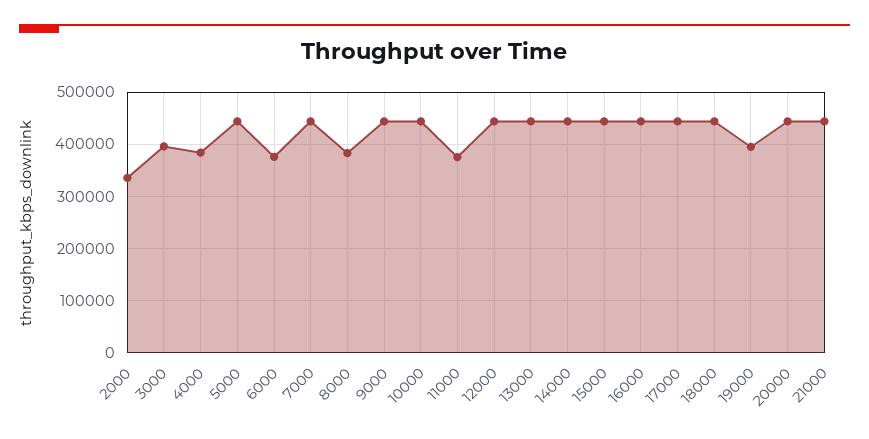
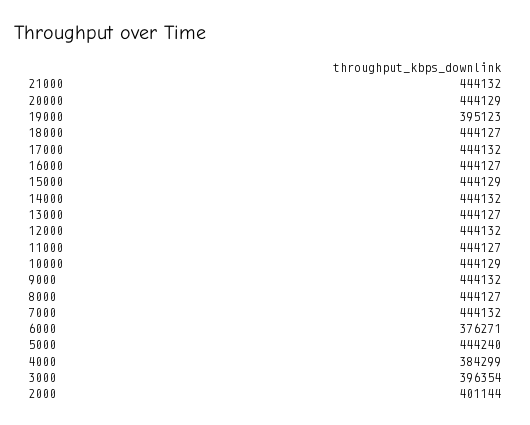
2000: 340000 -> 401144
8000: 380000 -> 444127
11000: 380000 -> 444127

